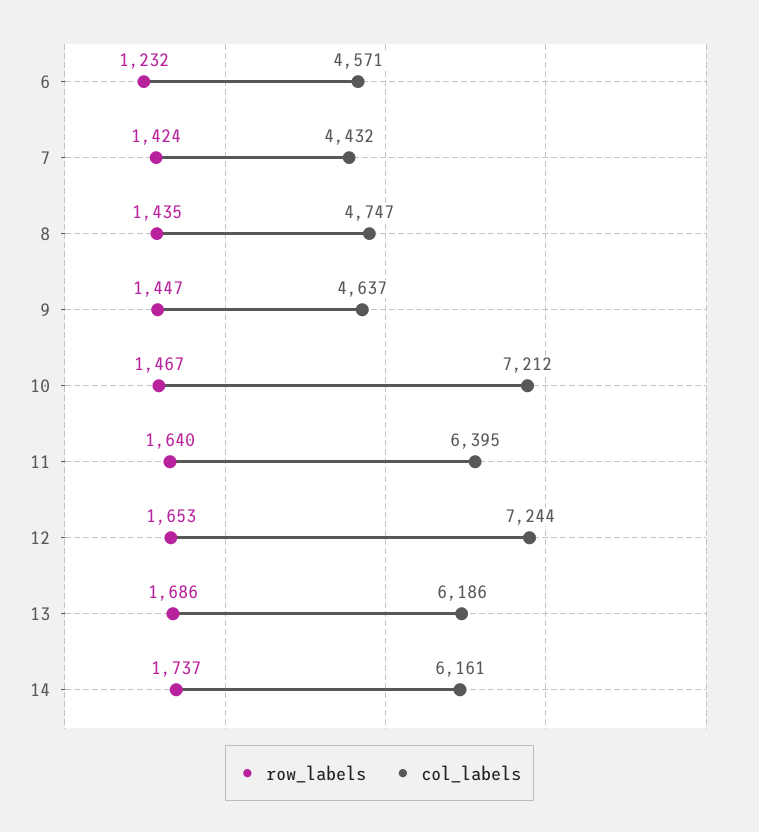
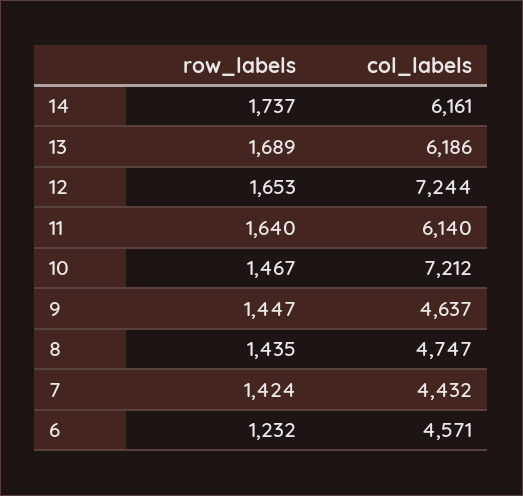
col_labels, 11: 6395 -> 6140
row_labels, 13: 1686 -> 1689

